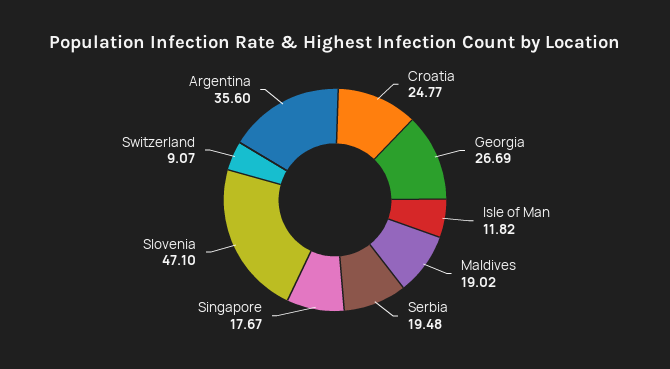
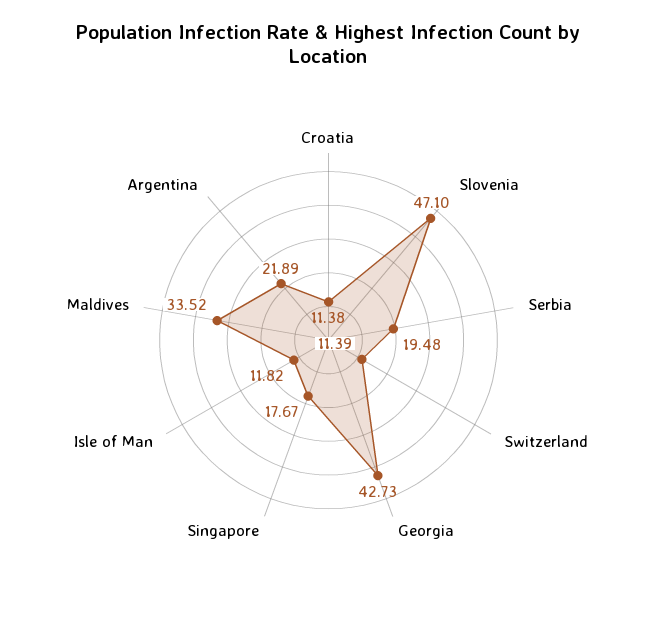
Croatia: 24.77 -> 11.38
Georgia: 26.69 -> 42.73
Maldives: 19.02 -> 33.52
Switzerland: 9.07 -> 11.39
Argentina: 35.6 -> 21.89

